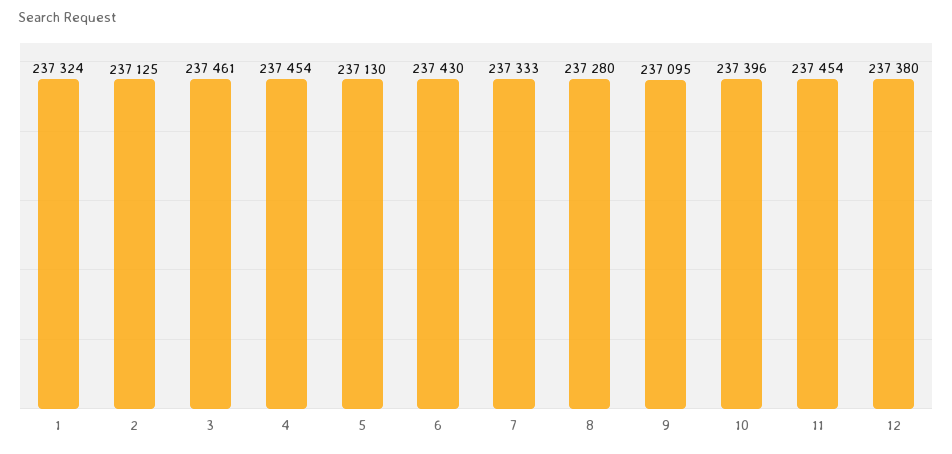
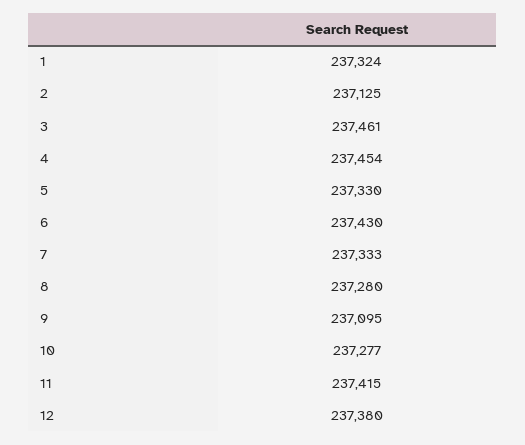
5: 237130 -> 237330
10: 237396 -> 237277
11: 237454 -> 237415

